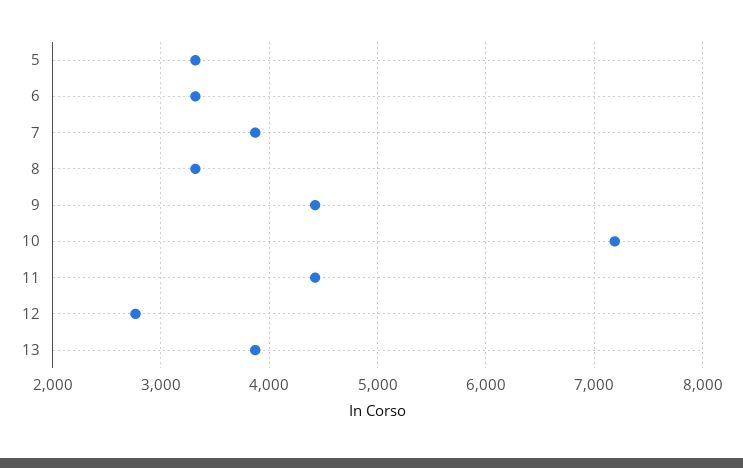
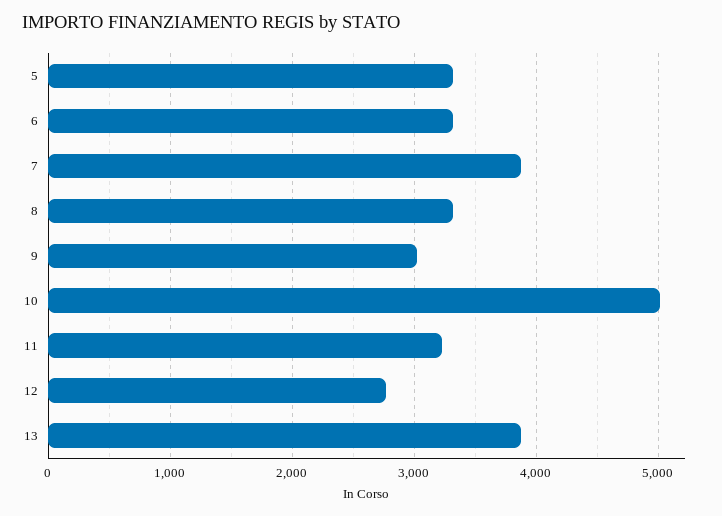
9: 4400 -> 3000
10: 7200 -> 5000
11: 4400 -> 3200

